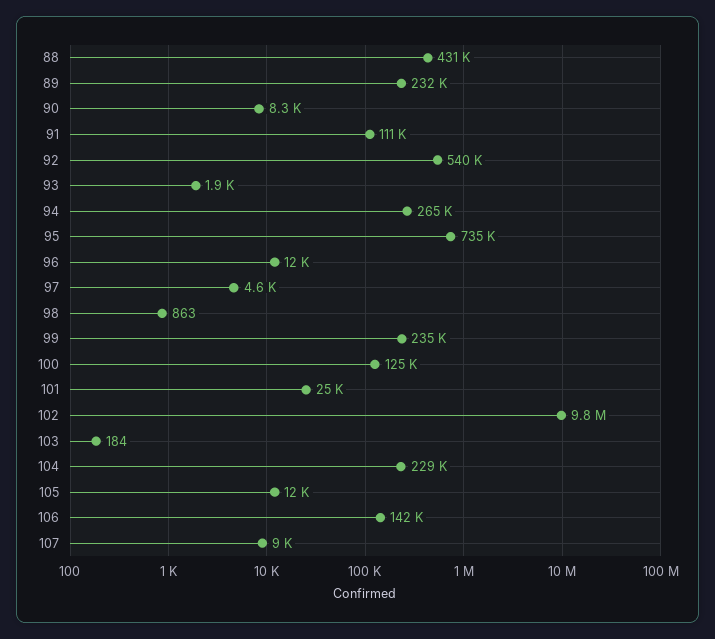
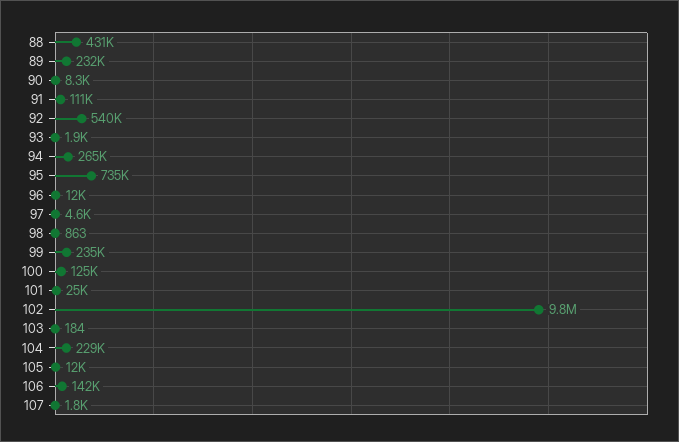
107: 9000 -> 1800

